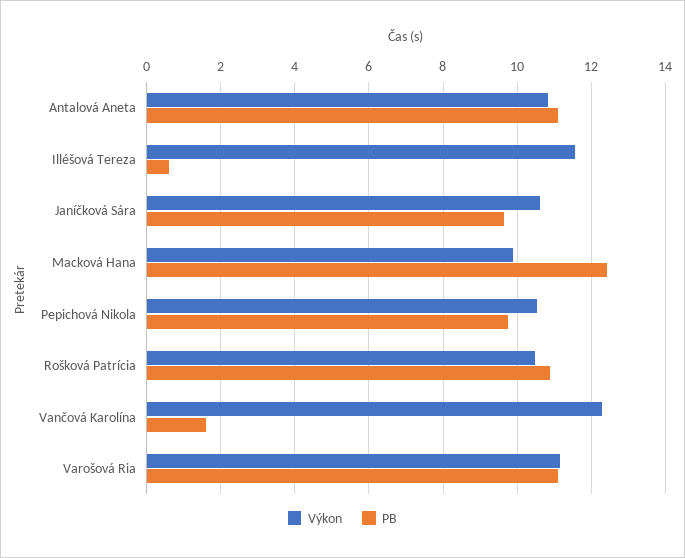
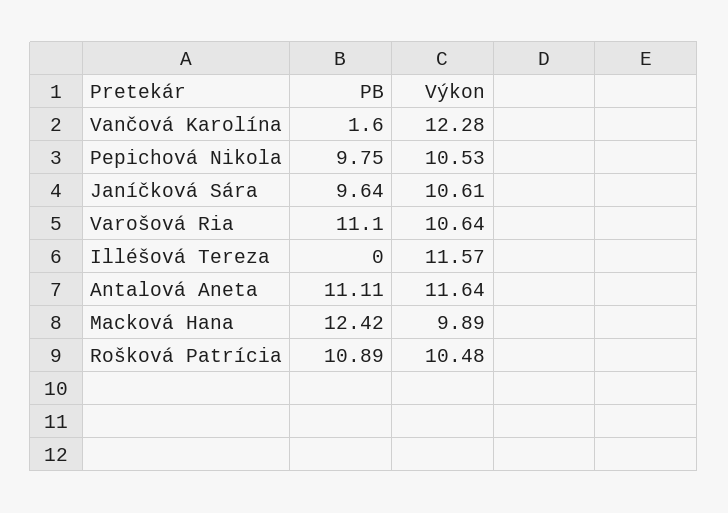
Výkon, Antalová Aneta: 10.8 -> 11.64
PB, Illéšová Tereza: 0.6 -> 0
Výkon, Varošová Ria: 11.2 -> 10.64

